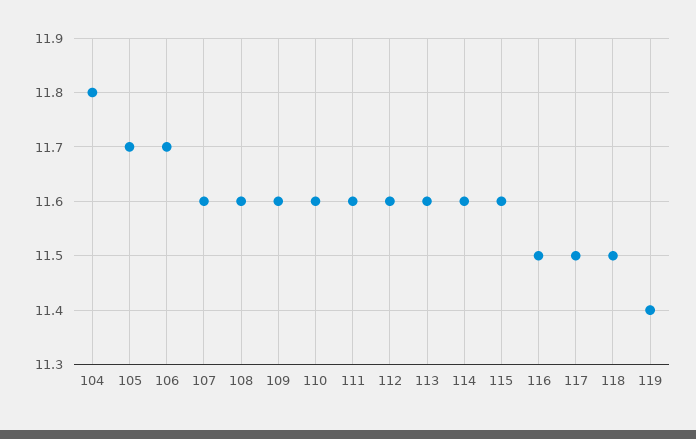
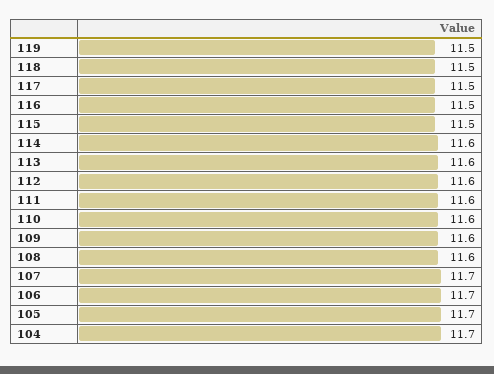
104: 11.8 -> 11.7
107: 11.6 -> 11.7
115: 11.6 -> 11.5
119: 11.4 -> 11.5

